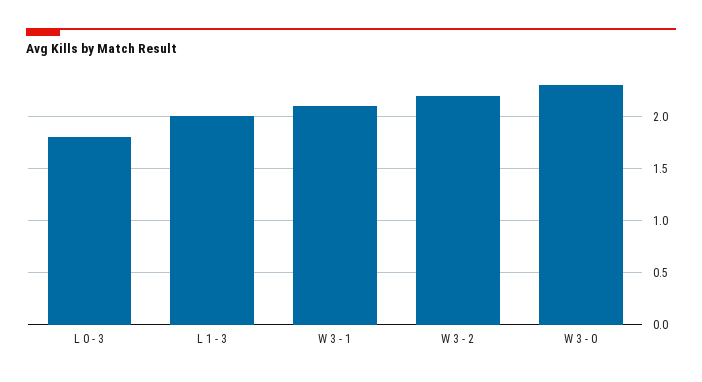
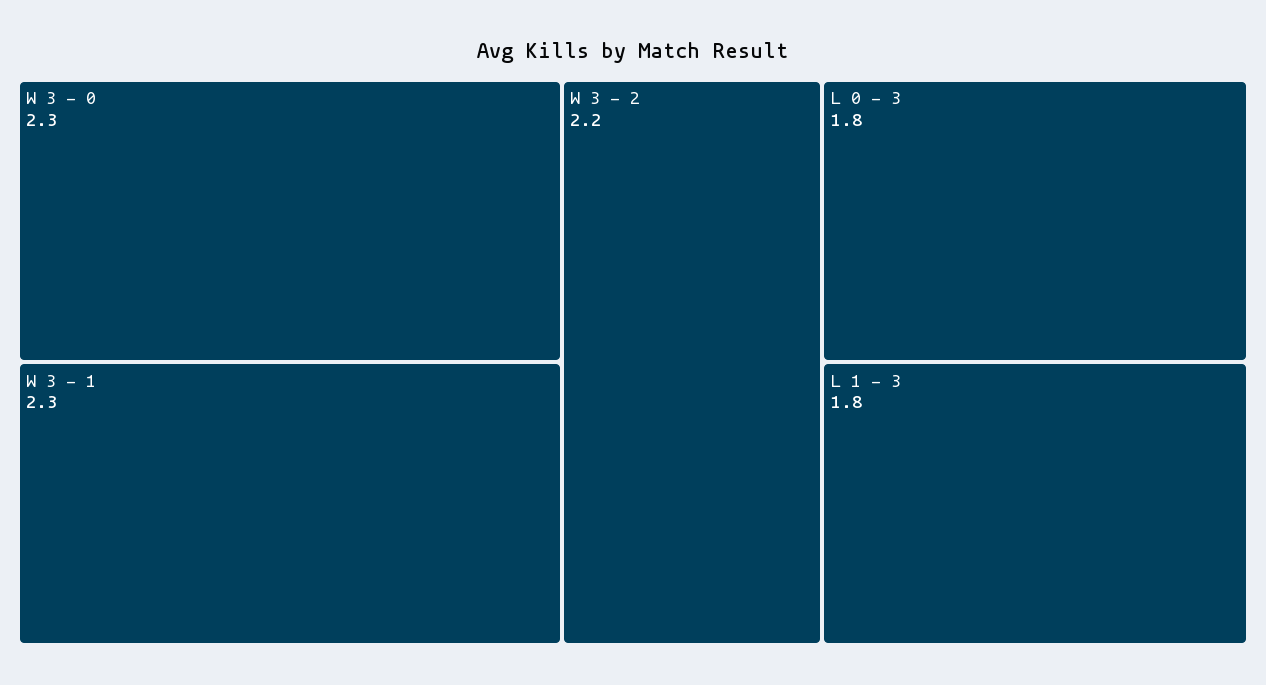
L 1 - 3: 2 -> 1.8
W 3 - 1: 2.1 -> 2.3

